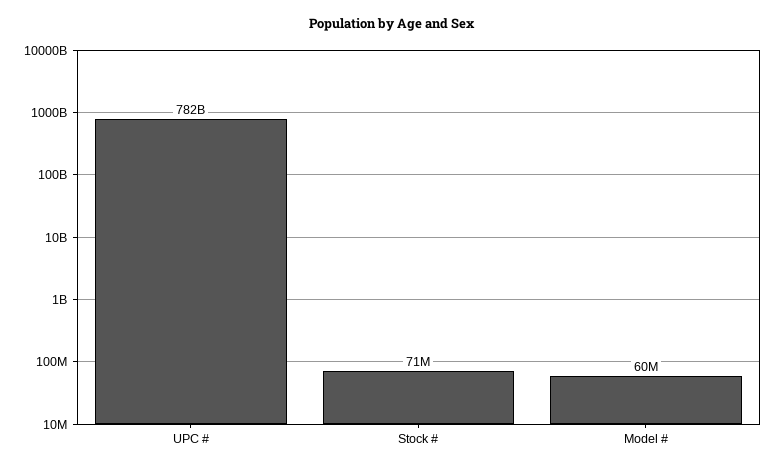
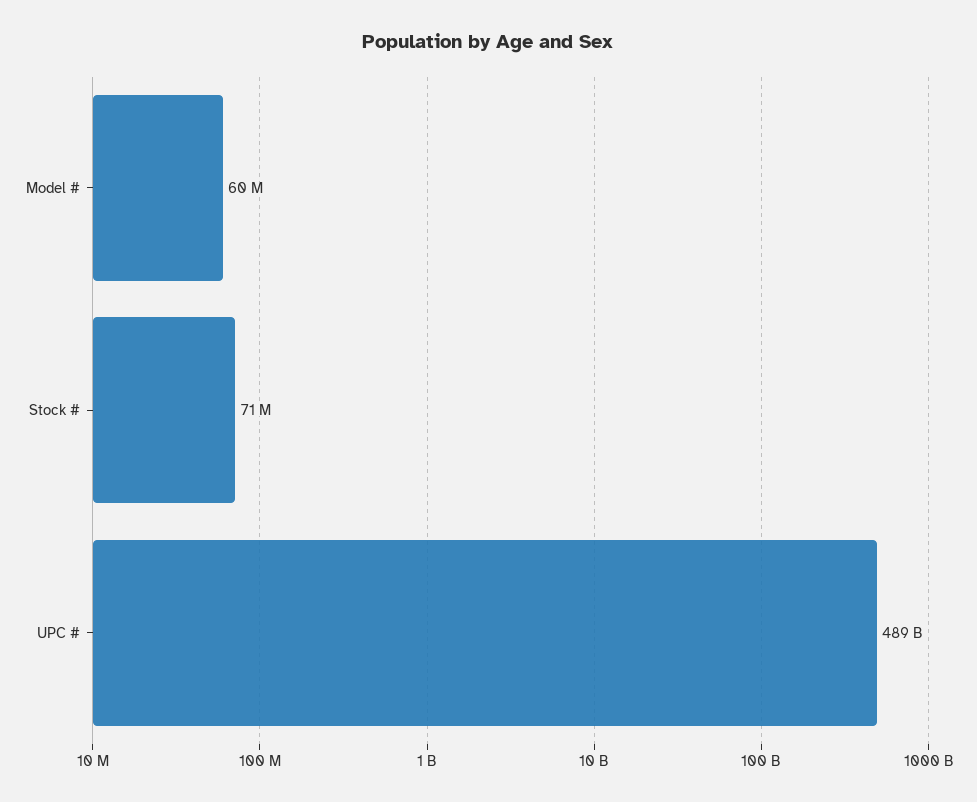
UPC #: 782000000000 -> 489000000000

